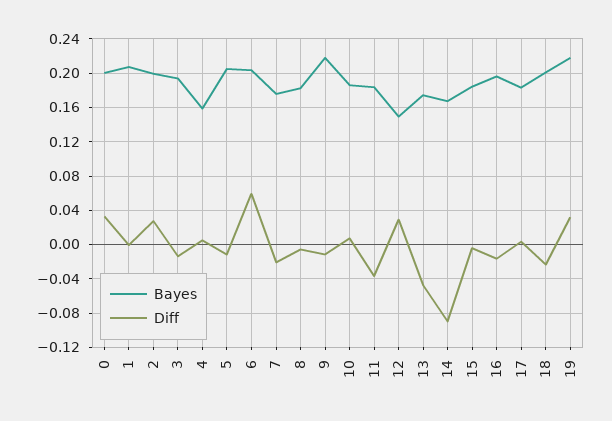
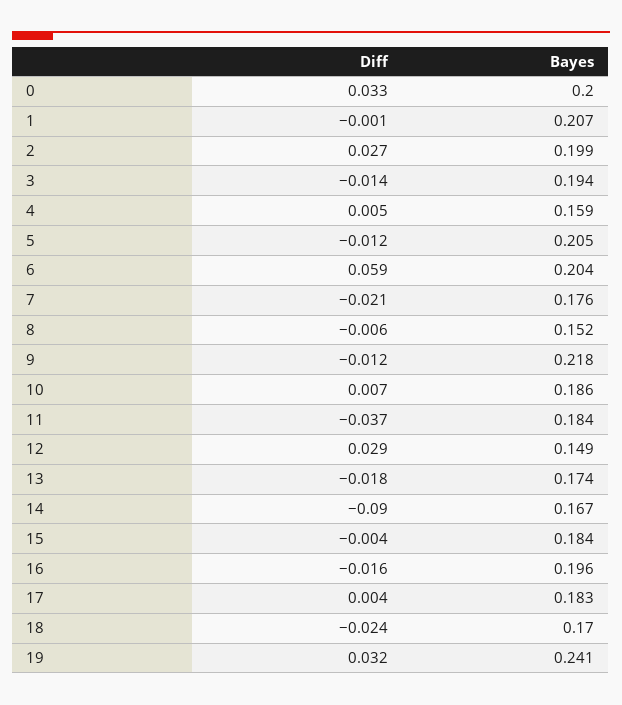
Bayes, 8: 0.18 -> 0.152
Diff, 13: -0.05 -> -0.018
Bayes, 18: 0.2 -> 0.17
Bayes, 19: 0.22 -> 0.241

